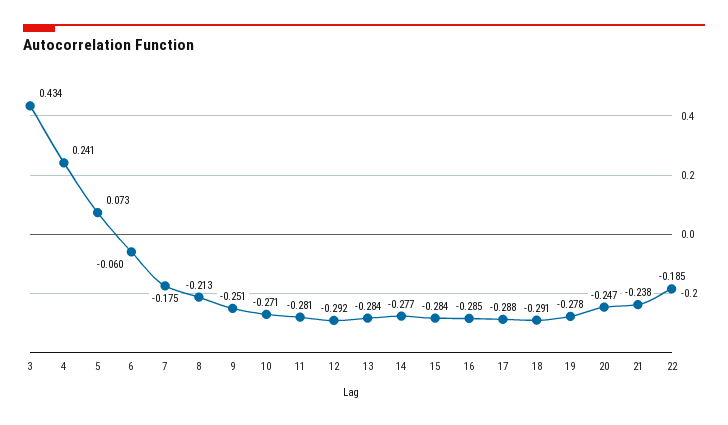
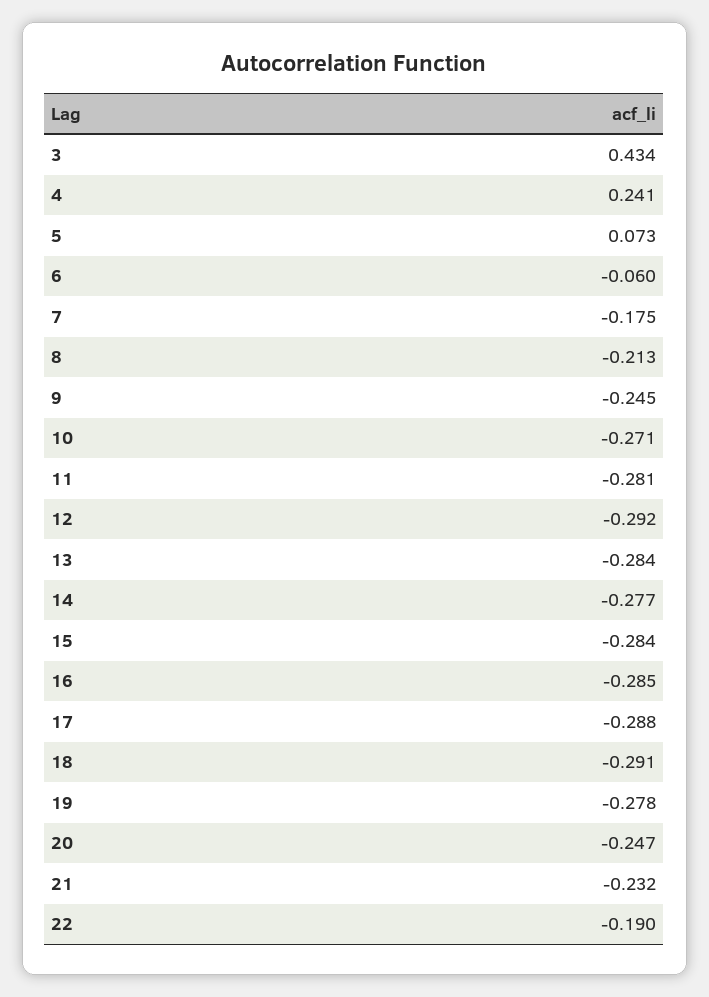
9: -0.251 -> -0.245
21: -0.238 -> -0.232
22: -0.185 -> -0.19

